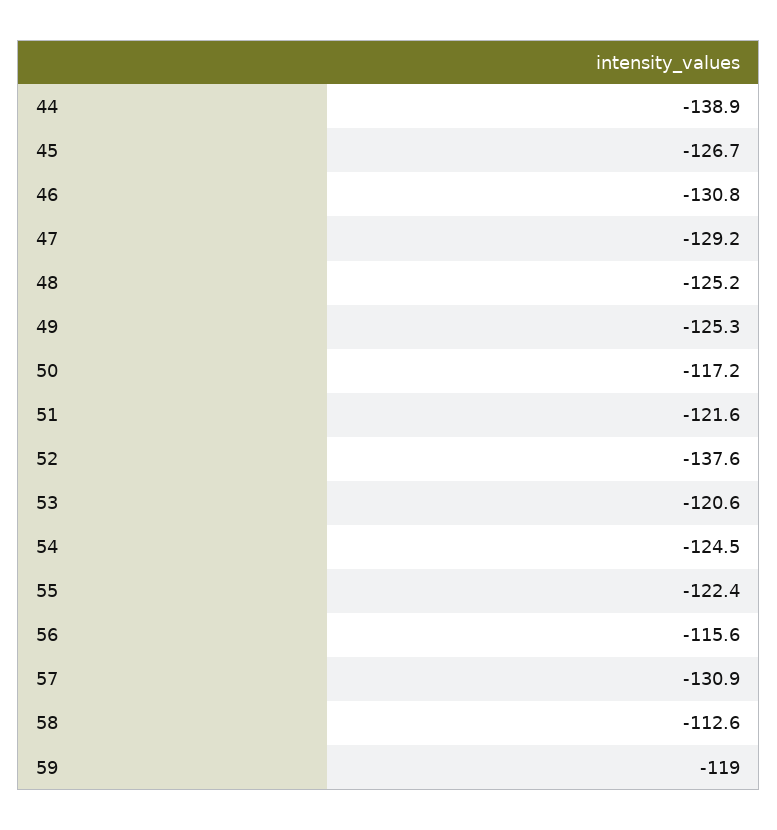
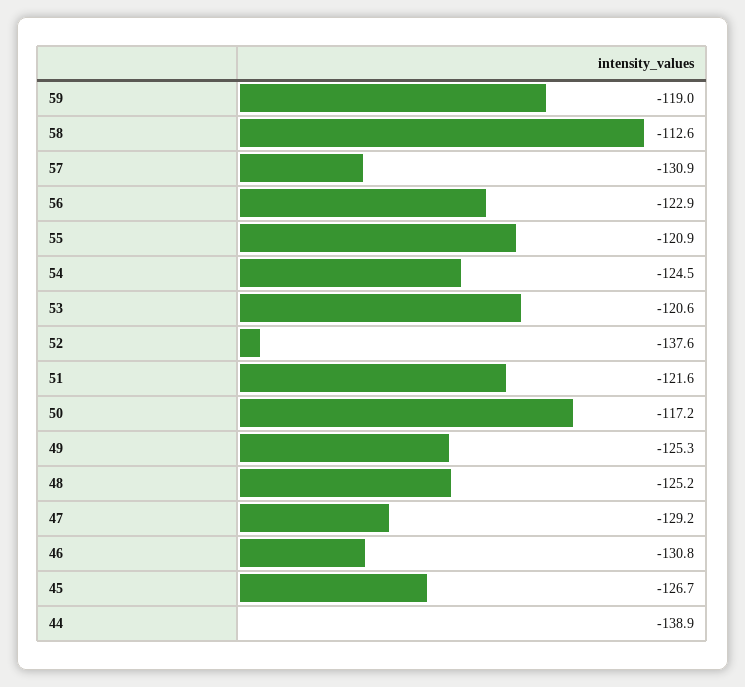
55: -122.4 -> -120.9
56: -115.6 -> -122.9

